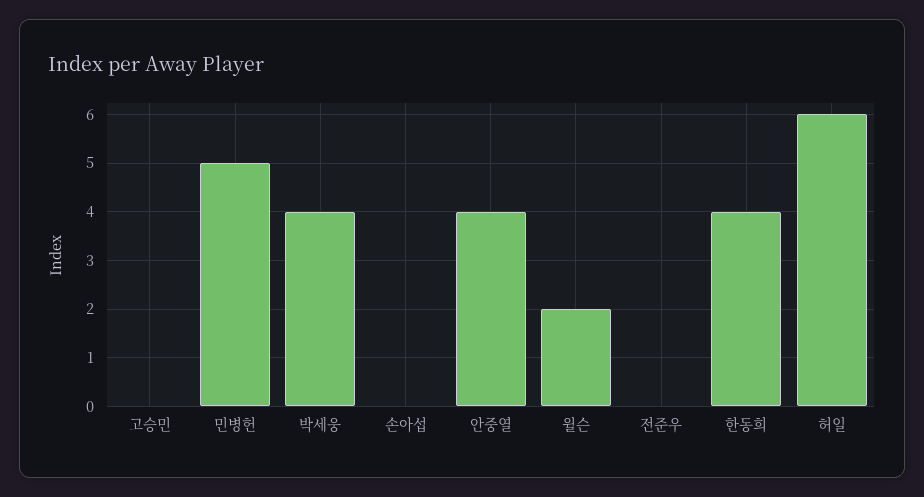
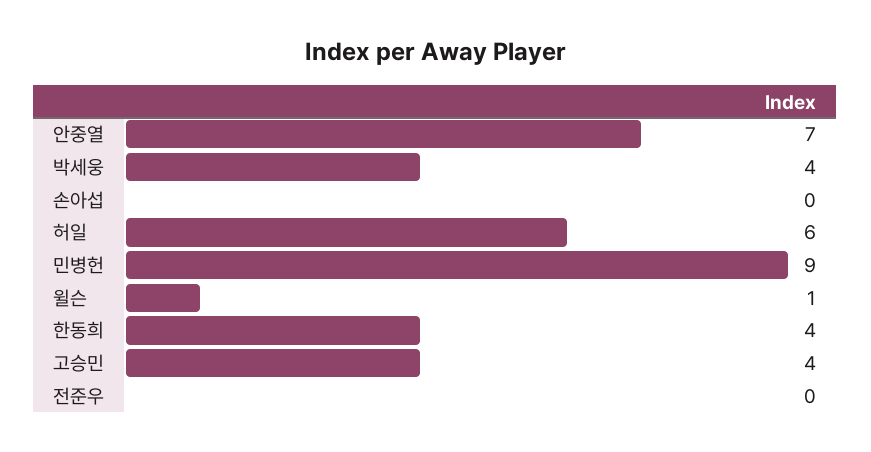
고승민: 0 -> 4
민병헌: 5 -> 9
안중열: 4 -> 7
윌슨: 2 -> 1

